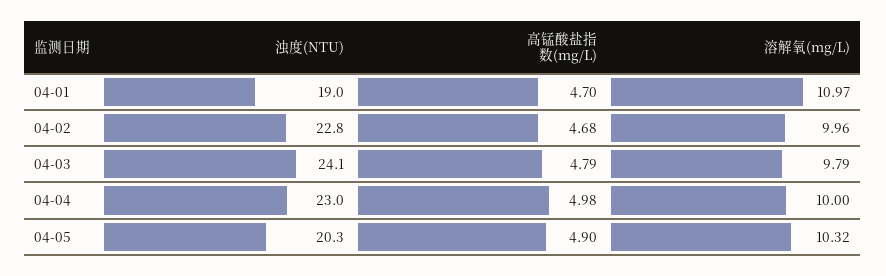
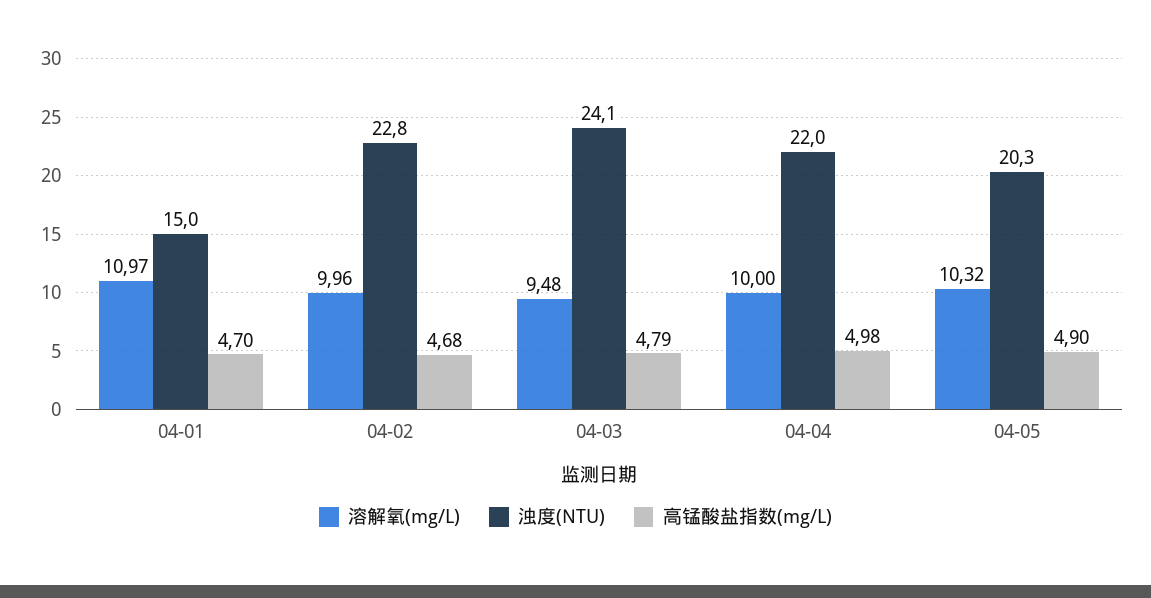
浊度(NTU), 04-01: 19 -> 15
溶解氧(mg/L), 04-03: 9.79 -> 9.48
浊度(NTU), 04-04: 23 -> 22

